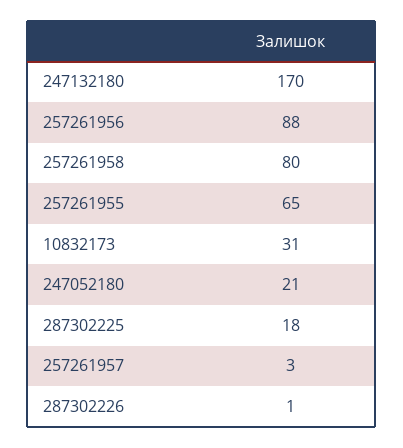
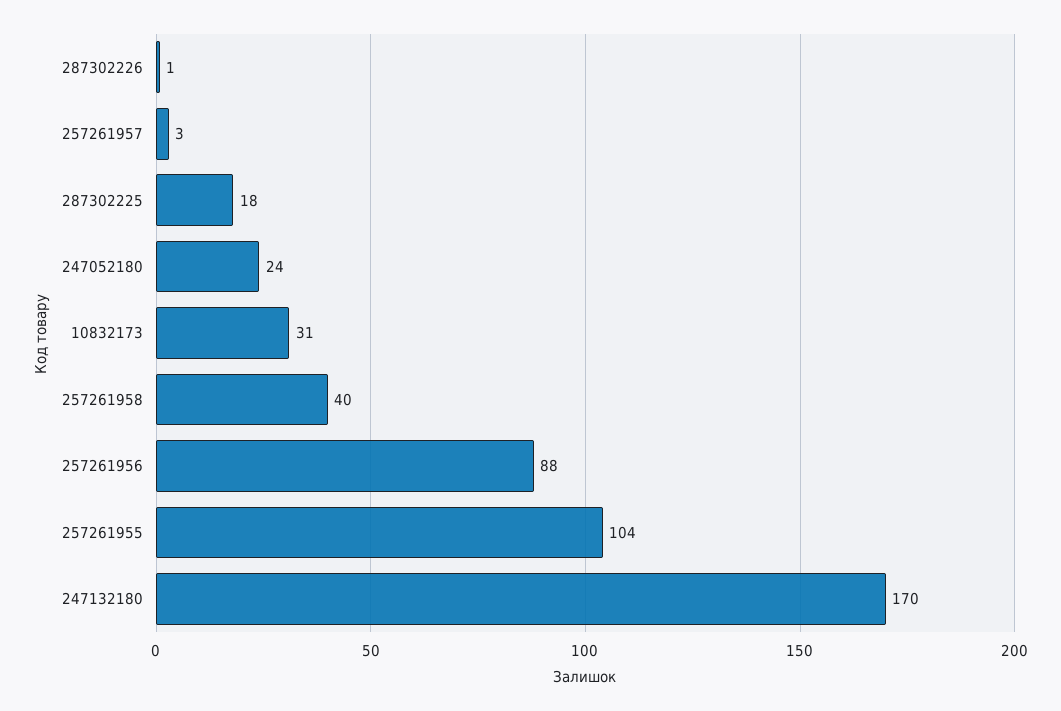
257261958: 80 -> 40
257261955: 65 -> 104
247052180: 21 -> 24

